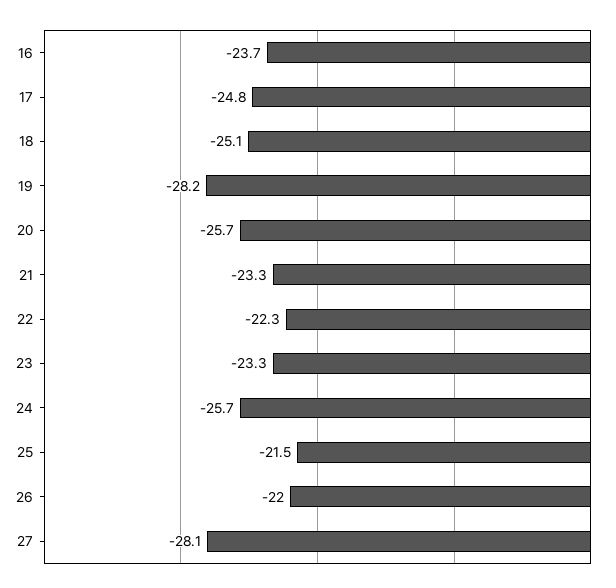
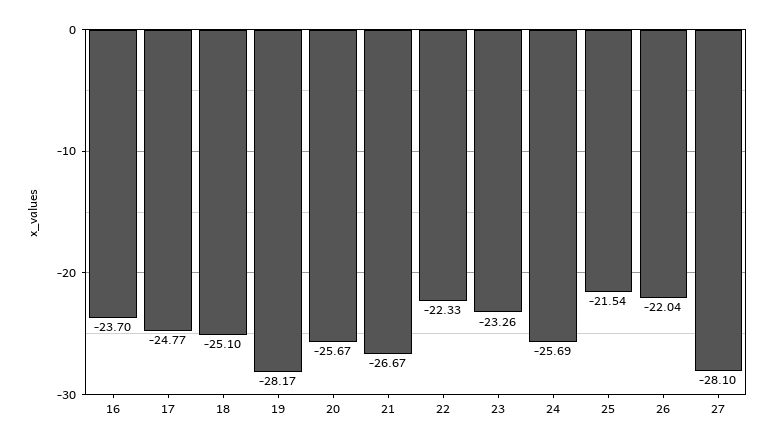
21: -23.3 -> -26.67

